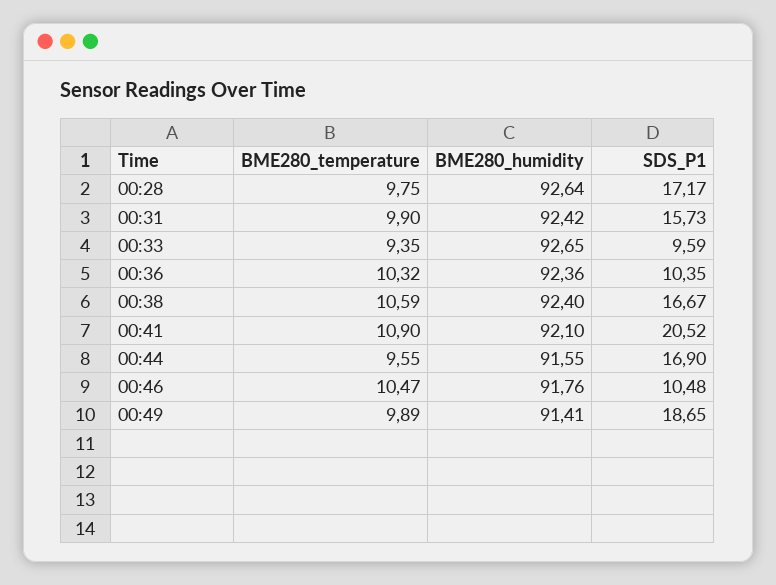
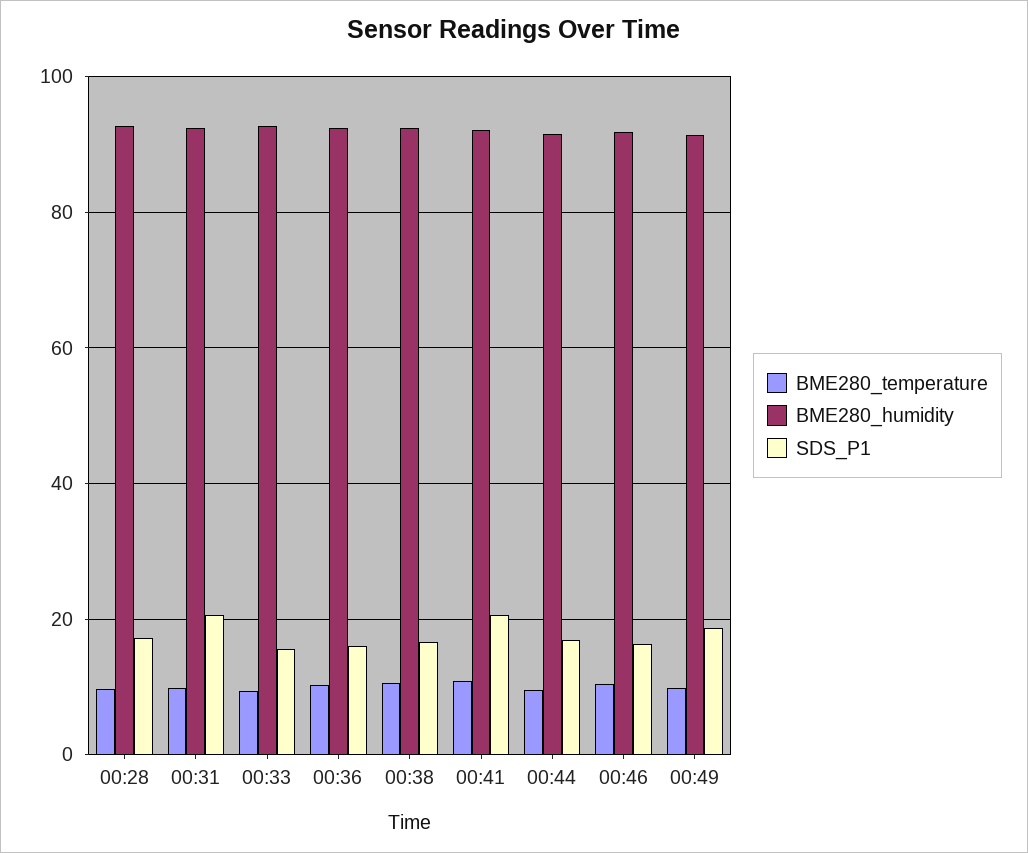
SDS_P1, 00:31: 15.73 -> 20
SDS_P1, 00:33: 9.59 -> 16
SDS_P1, 00:36: 10.35 -> 16
SDS_P1, 00:46: 10.48 -> 16

